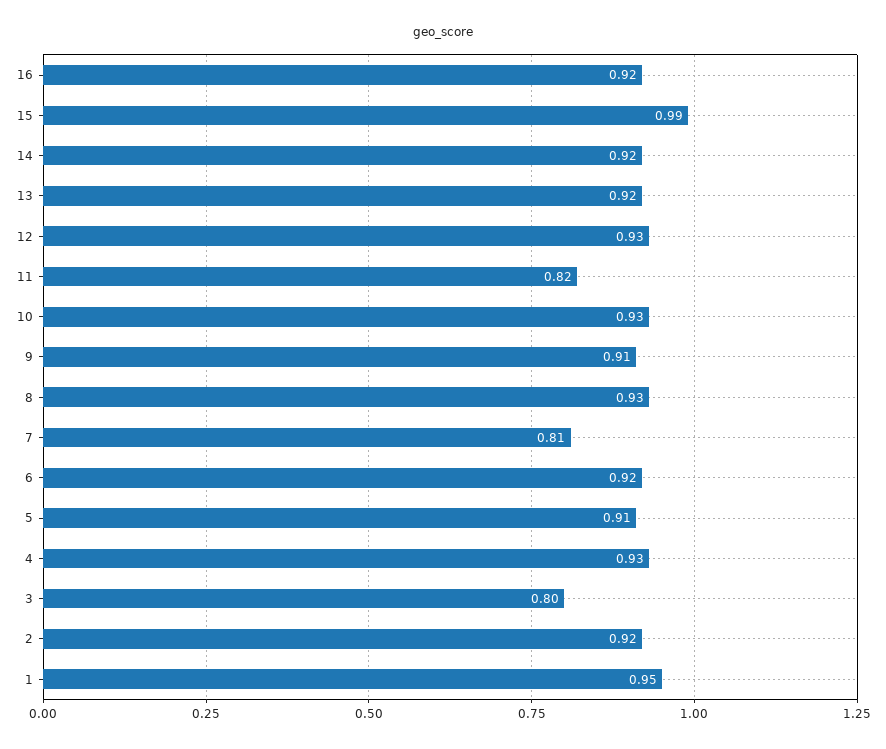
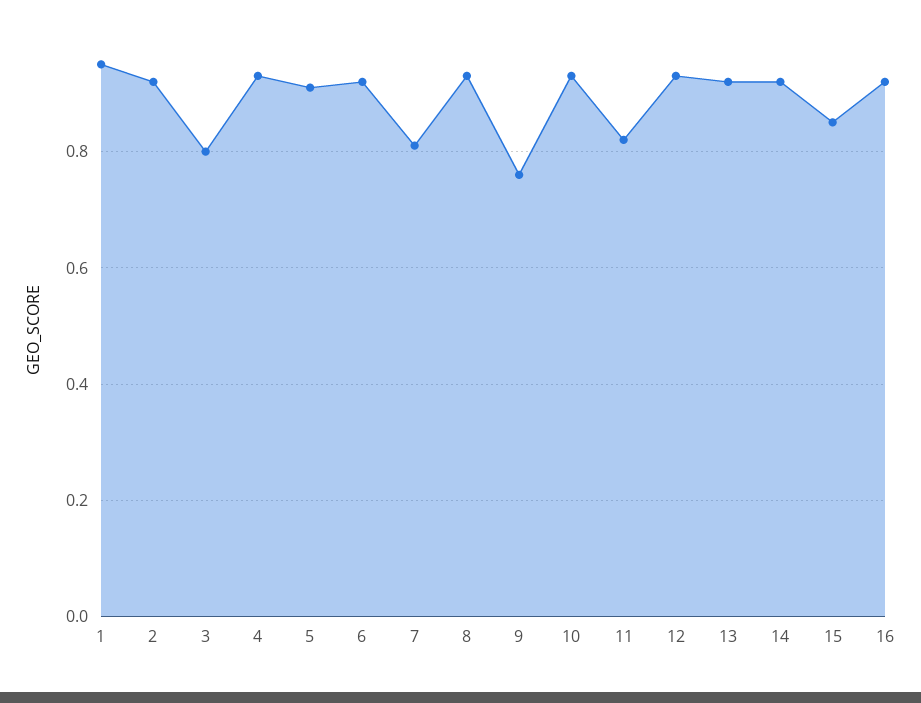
15: 0.99 -> 0.85
9: 0.91 -> 0.75

